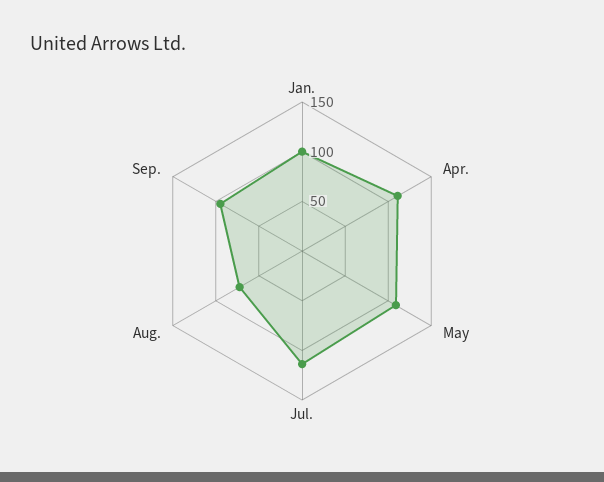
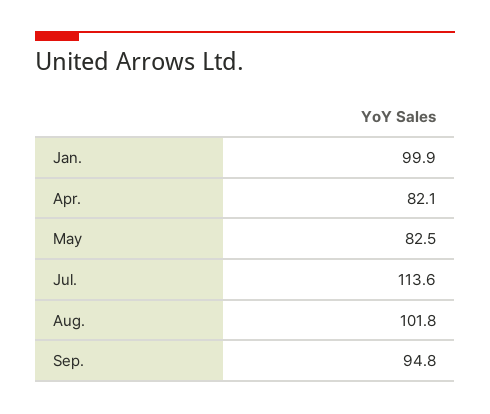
Apr.: 110 -> 82.1
May: 110 -> 82.5
Aug.: 70 -> 101.8

